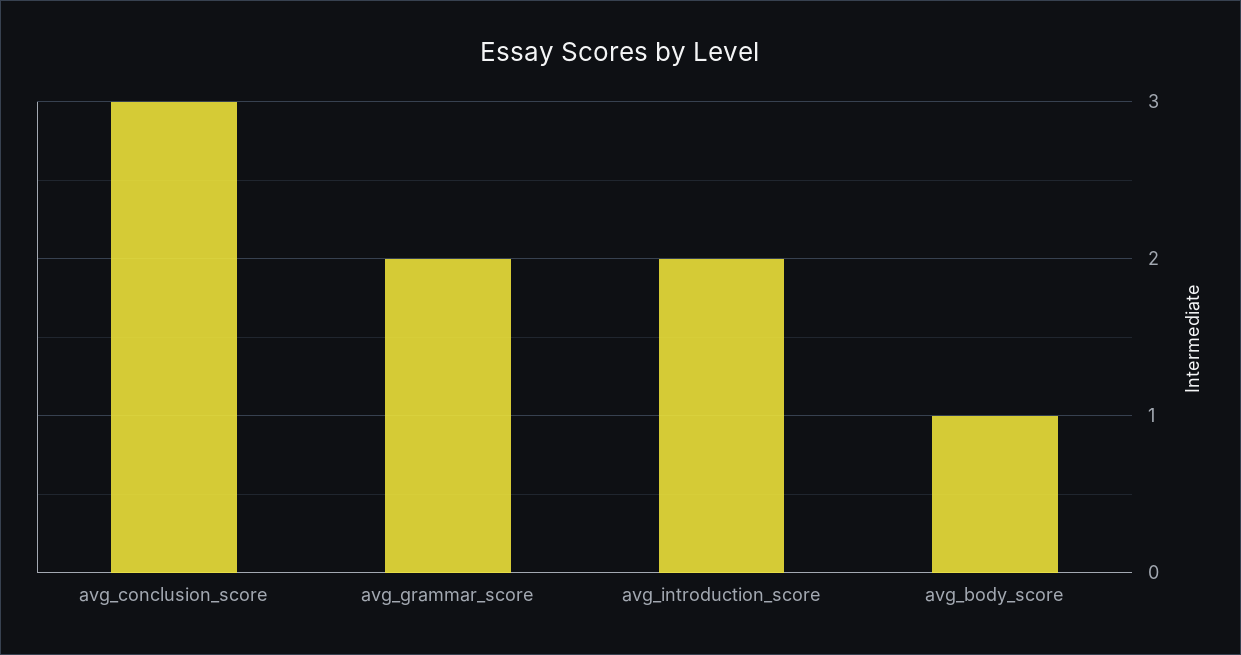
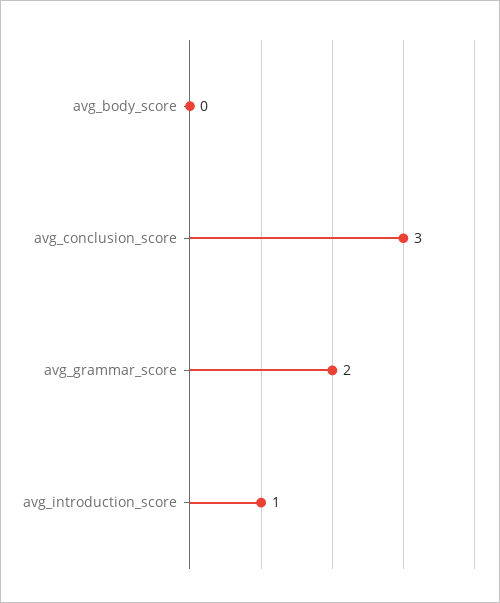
avg_introduction_score: 2 -> 1
avg_body_score: 1 -> 0

